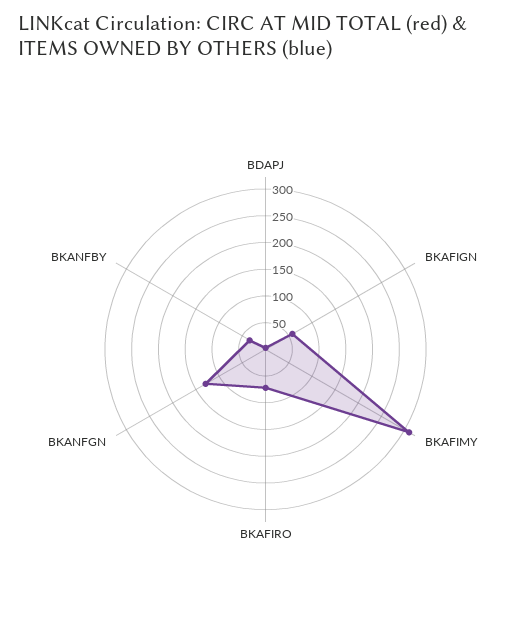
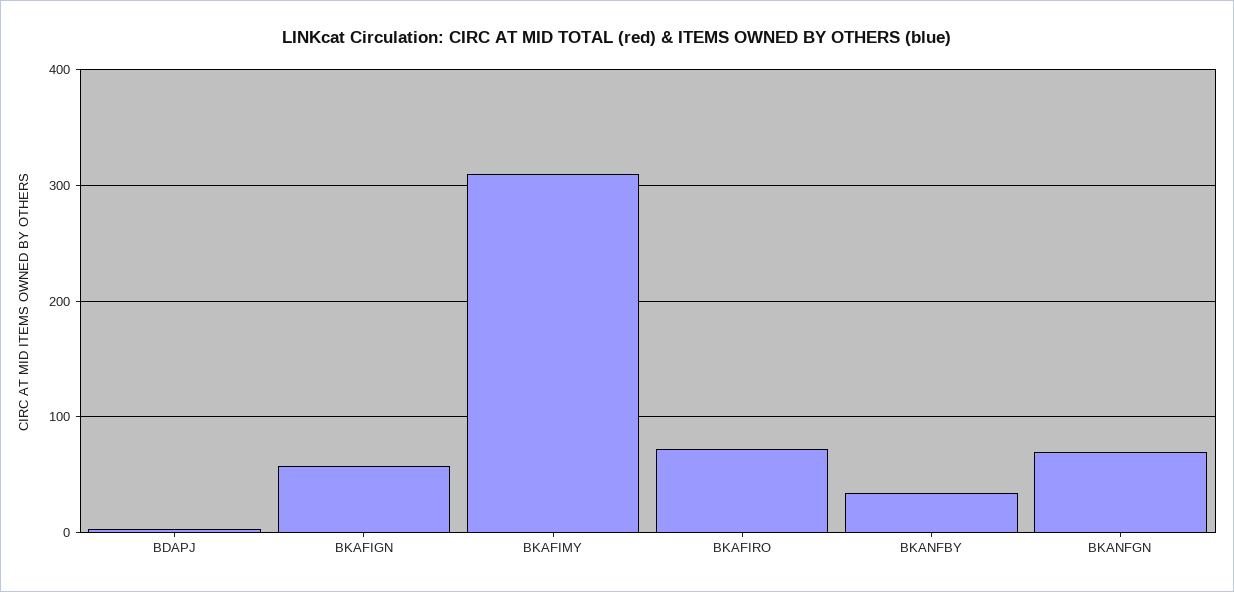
BKANFGN: 125 -> 70

